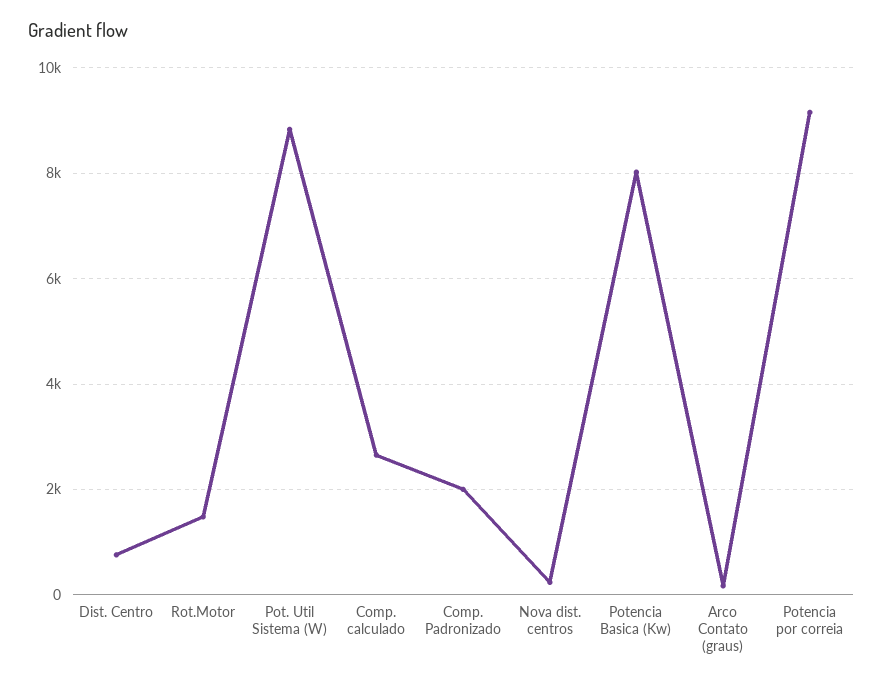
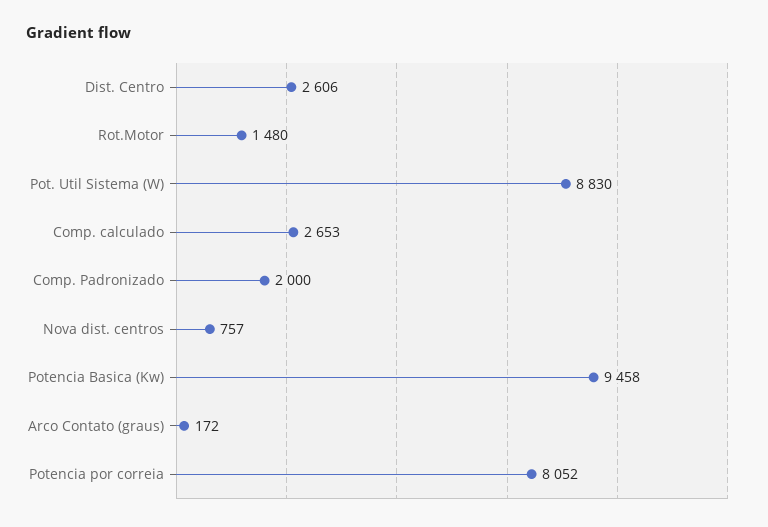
Dist. Centro: 800 -> 2606
Nova dist. centros: 200 -> 757
Potencia Basica (Kw): 8000 -> 9458
Potencia por correia: 9200 -> 8052

